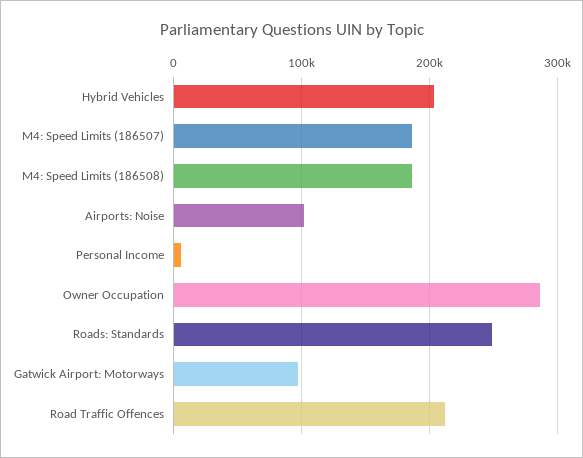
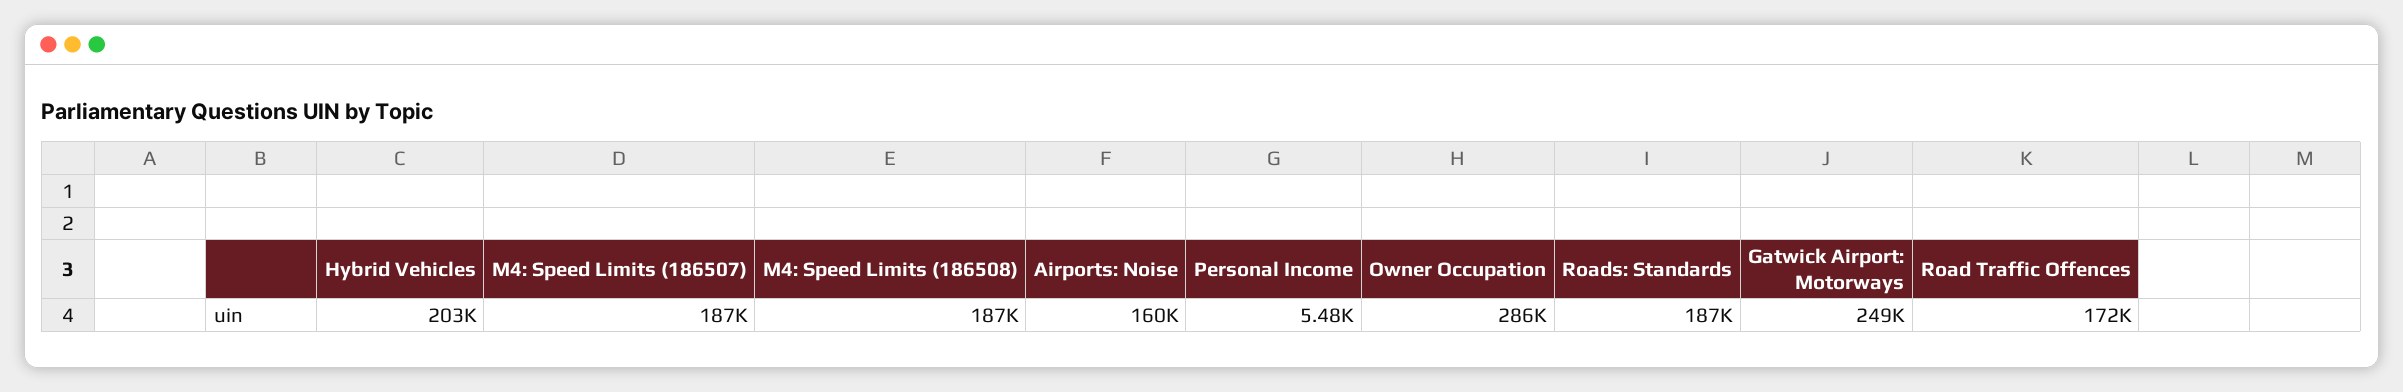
Airports: Noise: 100000 -> 160000
Roads: Standards: 250000 -> 187000
Gatwick Airport: Motorways: 100000 -> 249000
Road Traffic Offences: 210000 -> 172000

